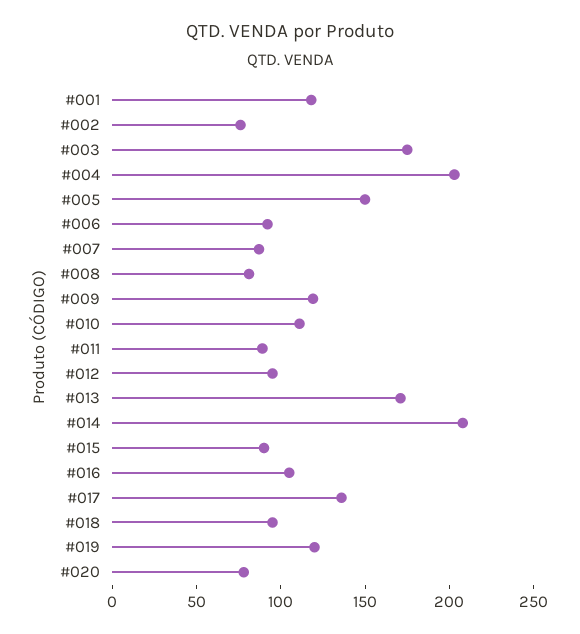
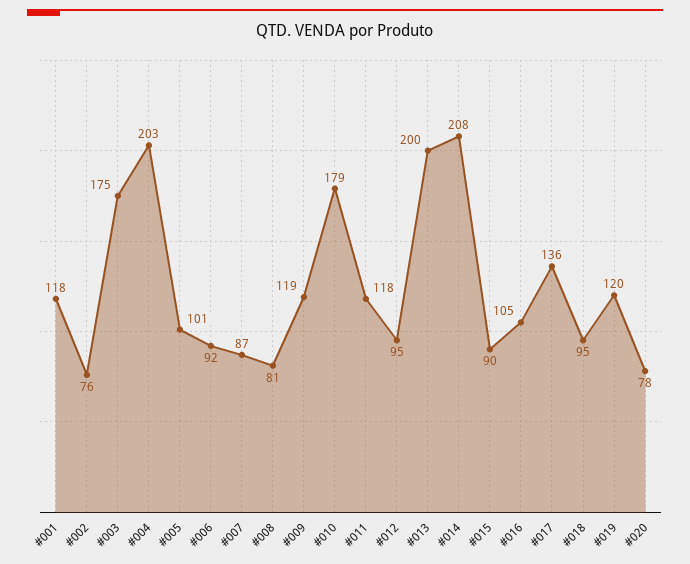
#005: 150 -> 101
#010: 110 -> 179
#011: 90 -> 118
#013: 170 -> 200

